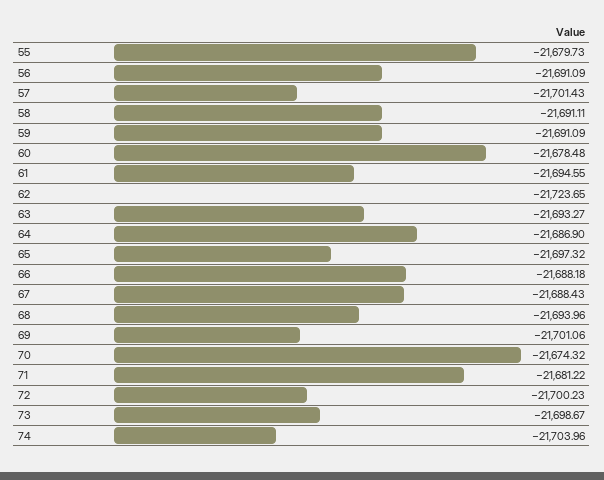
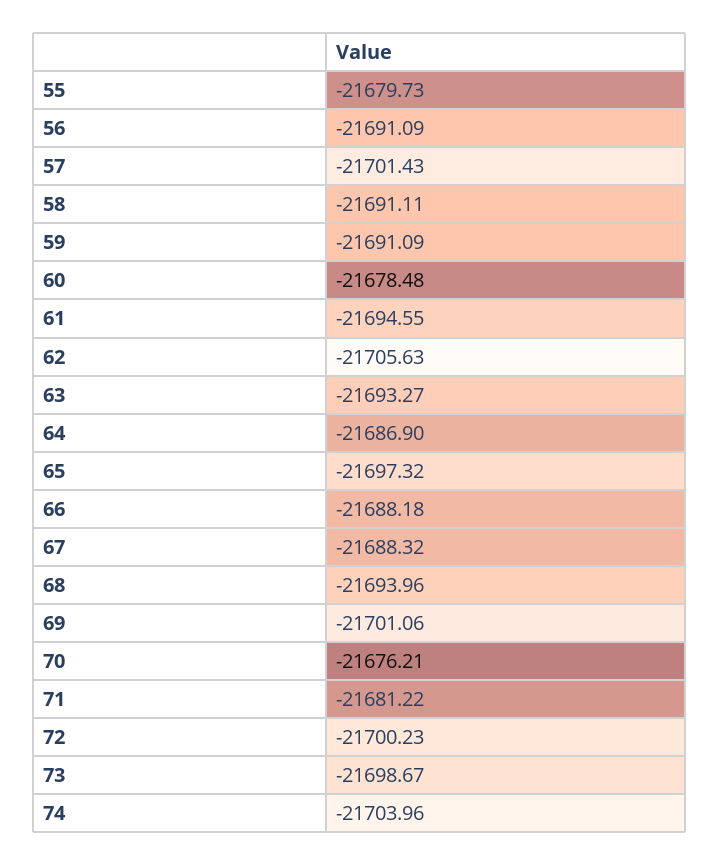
62: -21723.65 -> -21705.63
67: -21688.43 -> -21688.32
70: -21674.32 -> -21676.21

